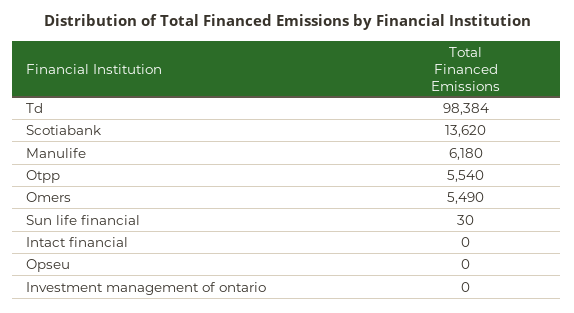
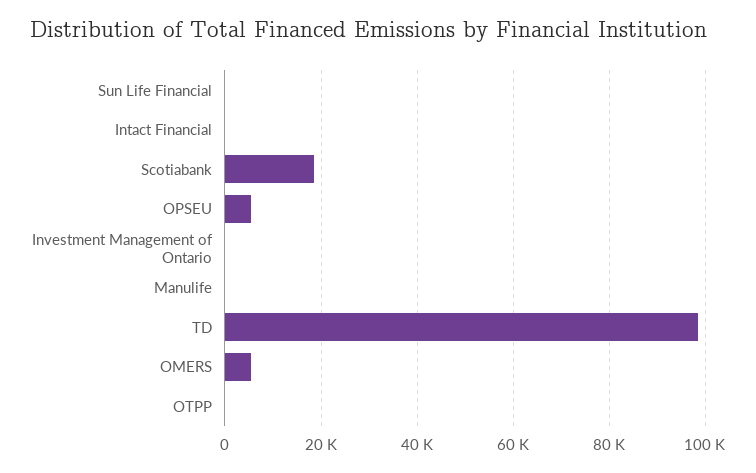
Scotiabank: 13620 -> 18000
Manulife: 6180 -> 0
Otpp: 5540 -> 0
Opseu: 0 -> 6000

